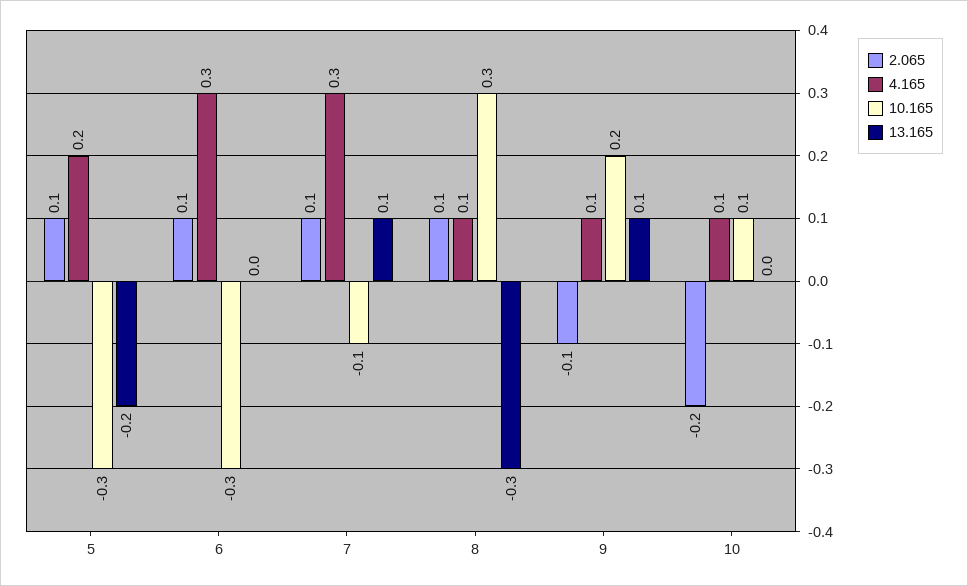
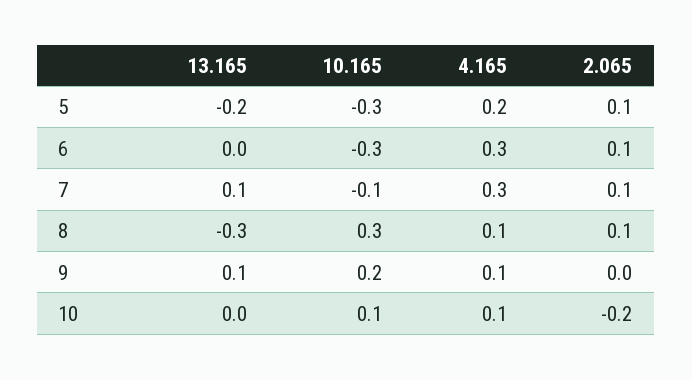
2.065, 9: -0.1 -> 0

